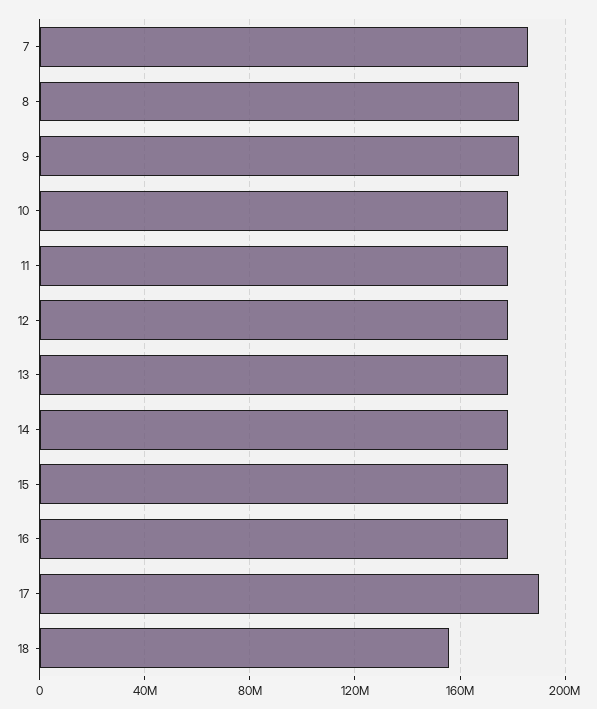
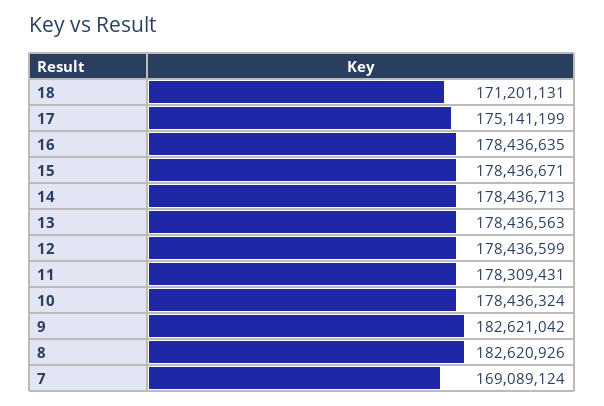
7: 185000000 -> 169089124
17: 190000000 -> 175141199
18: 155000000 -> 171201131

